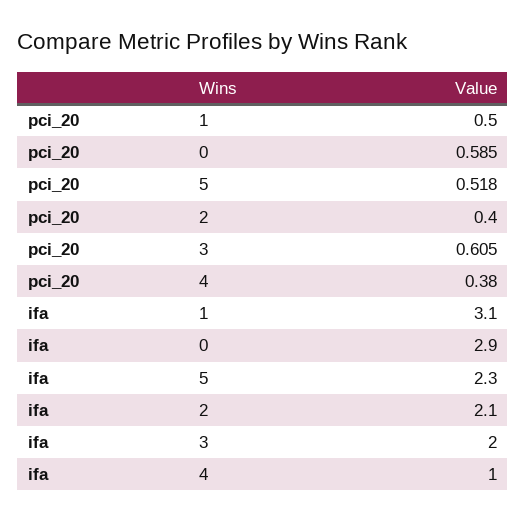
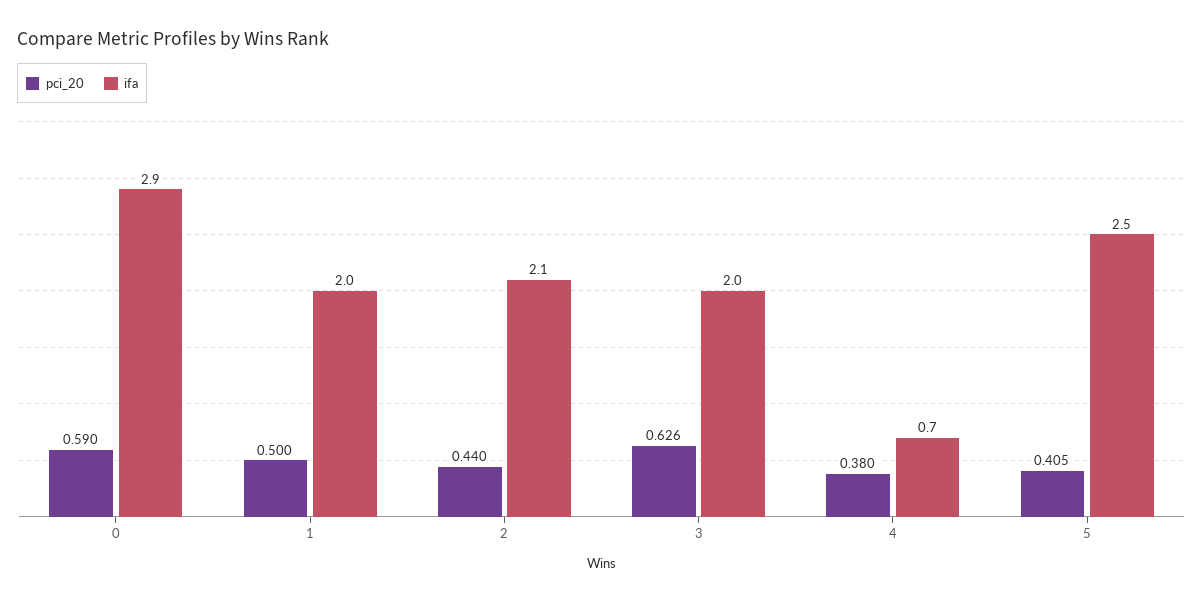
pci_20, 0: 0.585 -> 0.59
pci_20, 5: 0.518 -> 0.405
pci_20, 2: 0.4 -> 0.44
pci_20, 3: 0.605 -> 0.626
ifa, 1: 3.1 -> 2
ifa, 5: 2.3 -> 2.5
ifa, 4: 1 -> 0.7

